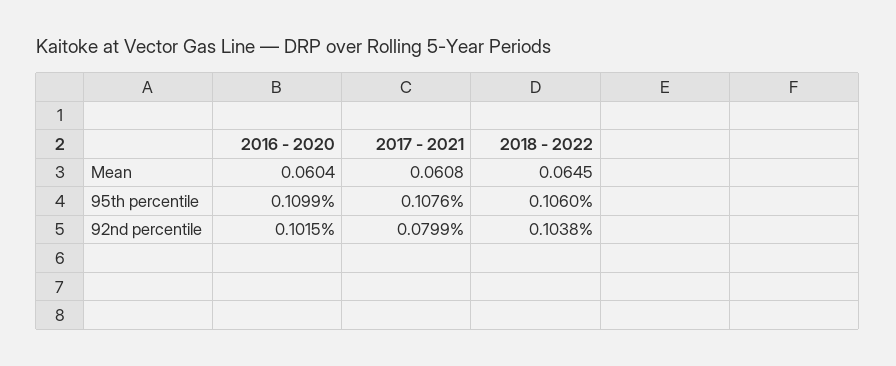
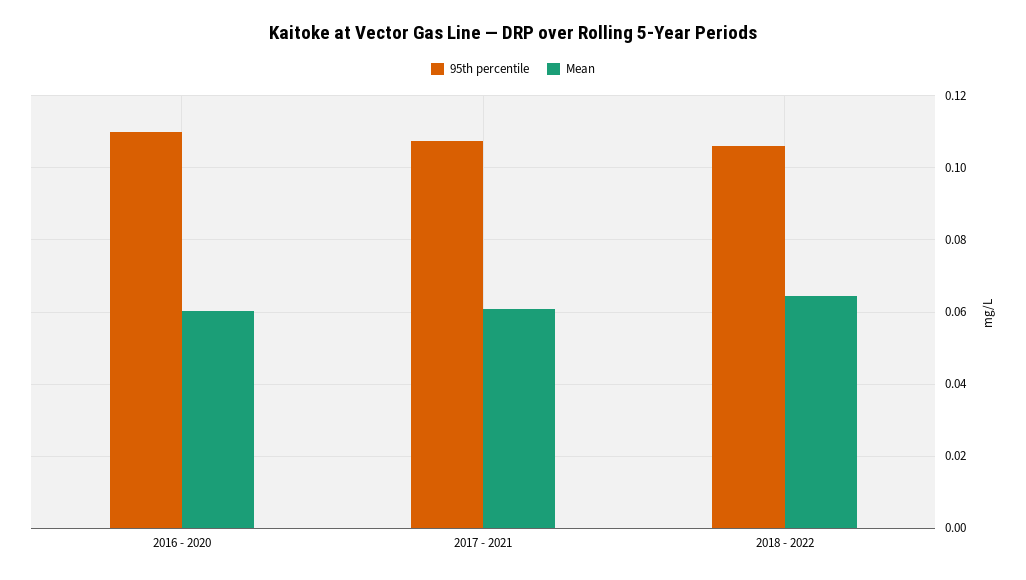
92nd percentile, 2016 - 2020: 0.1015 -> none
92nd percentile, 2017 - 2021: 0.0799 -> none
92nd percentile, 2018 - 2022: 0.1038 -> none

